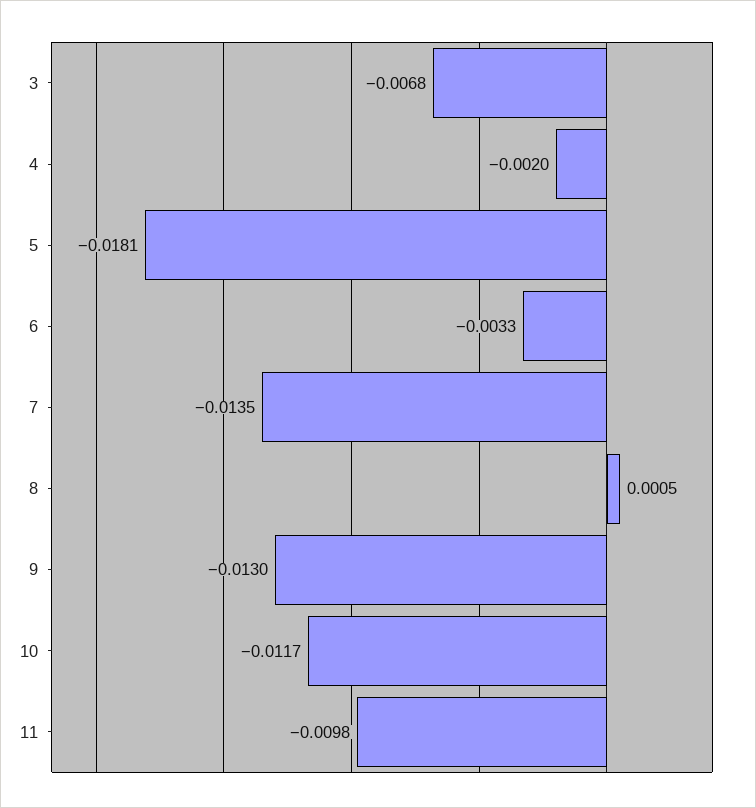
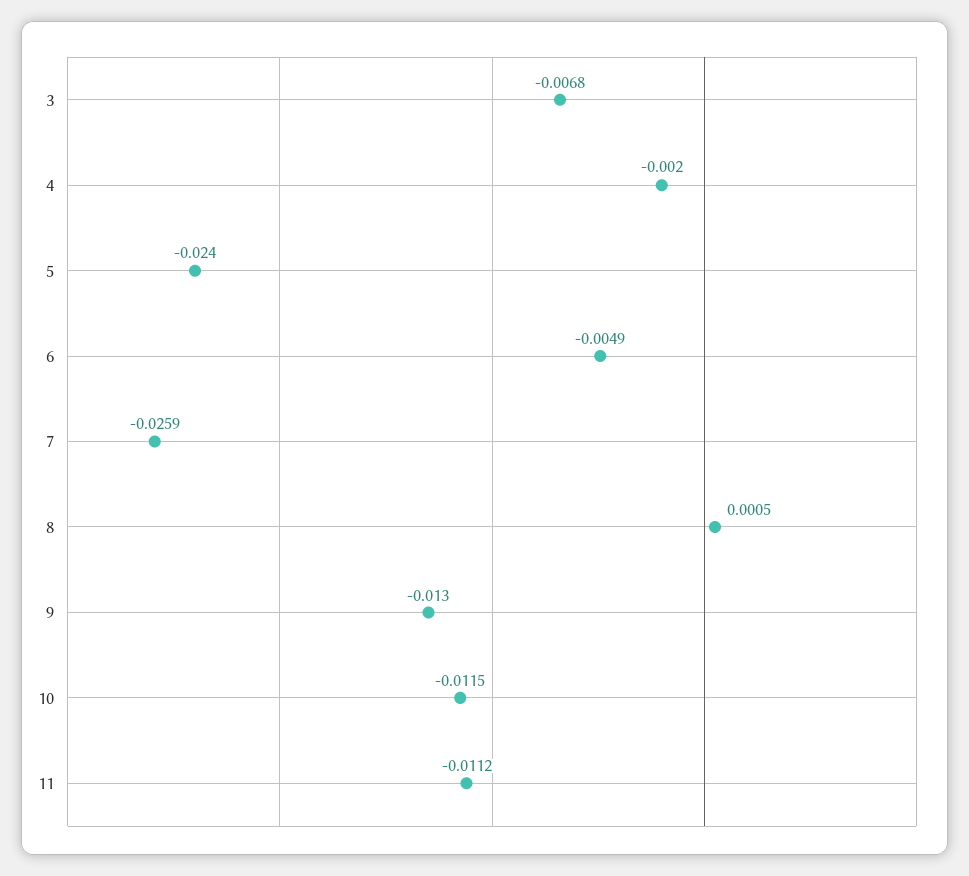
5: -0.0181 -> -0.024
6: -0.0033 -> -0.0049
7: -0.0135 -> -0.0259
10: -0.0117 -> -0.0115
11: -0.0098 -> -0.0112

